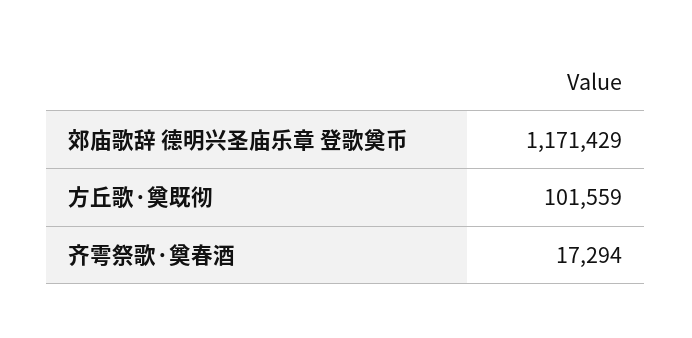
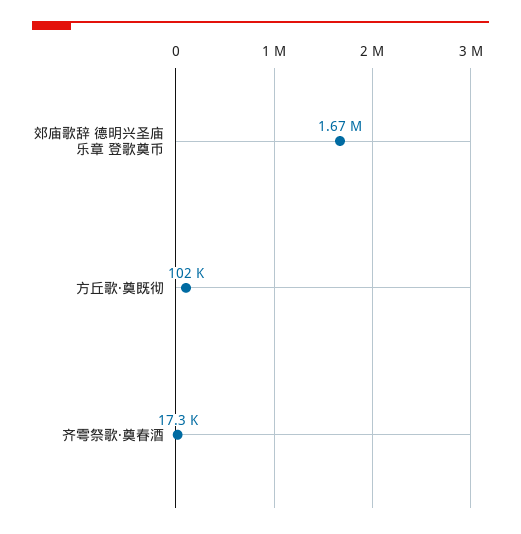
郊庙歌辞 德明兴圣庙乐章 登歌奠币: 1171429 -> 1670000

